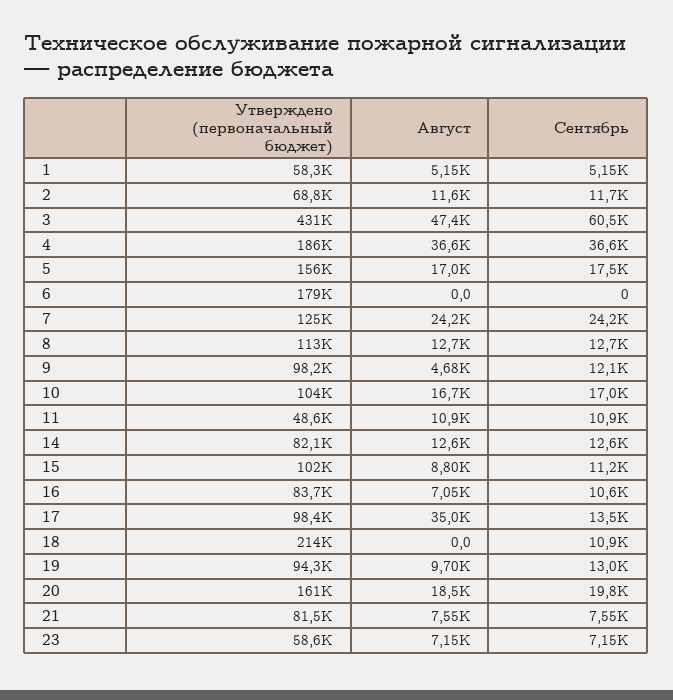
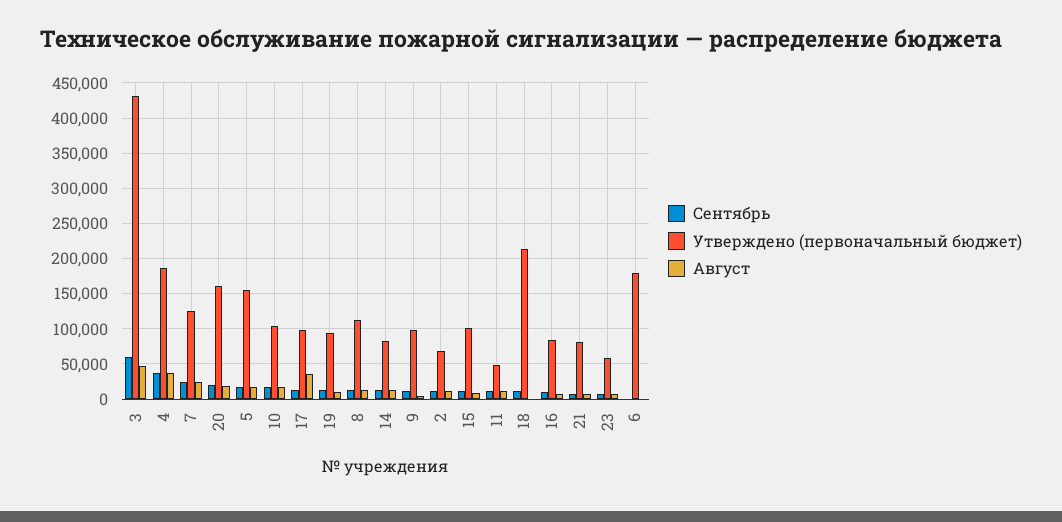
Утверждено (первоначальный бюджет), 1: 58300 -> none
Август, 1: 5150 -> none
Сентябрь, 1: 5150 -> none

